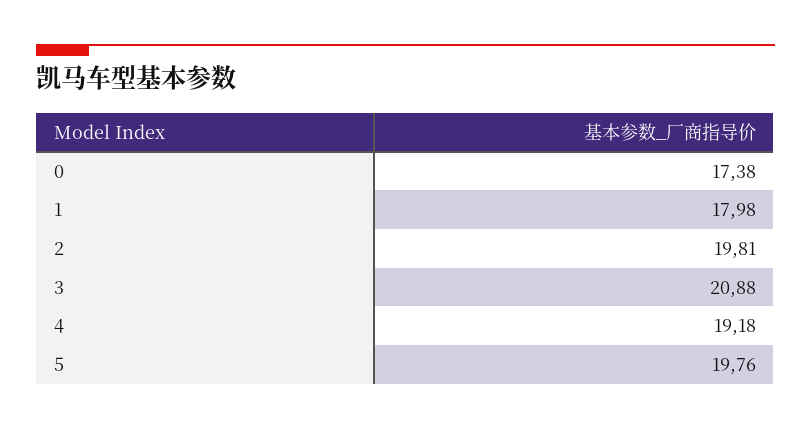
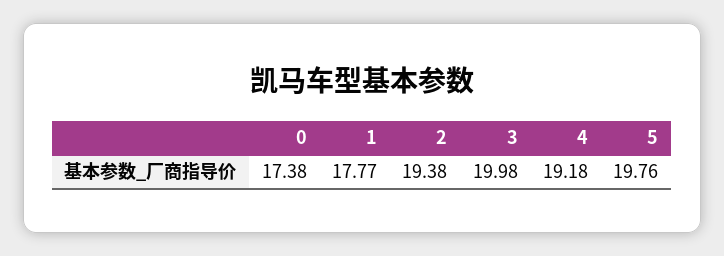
1: 17.98 -> 17.77
2: 19.81 -> 19.38
3: 20.88 -> 19.98

